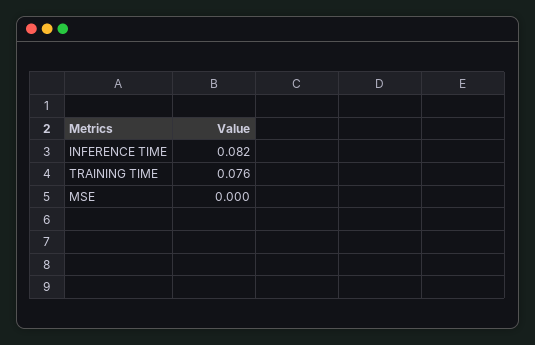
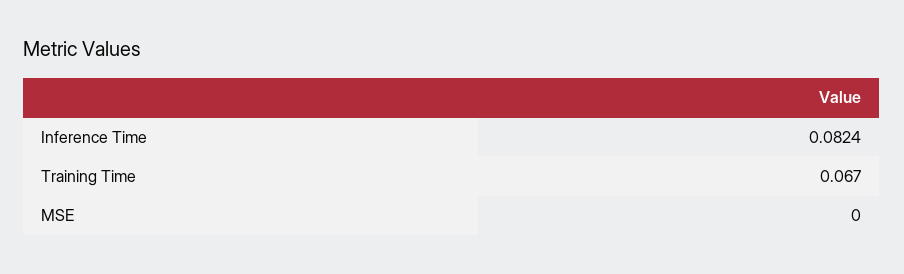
TRAINING TIME: 0.076 -> 0.067

